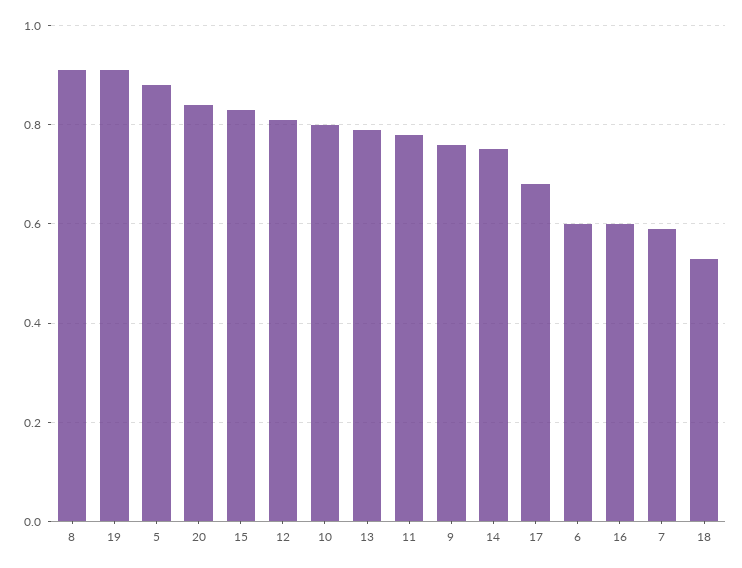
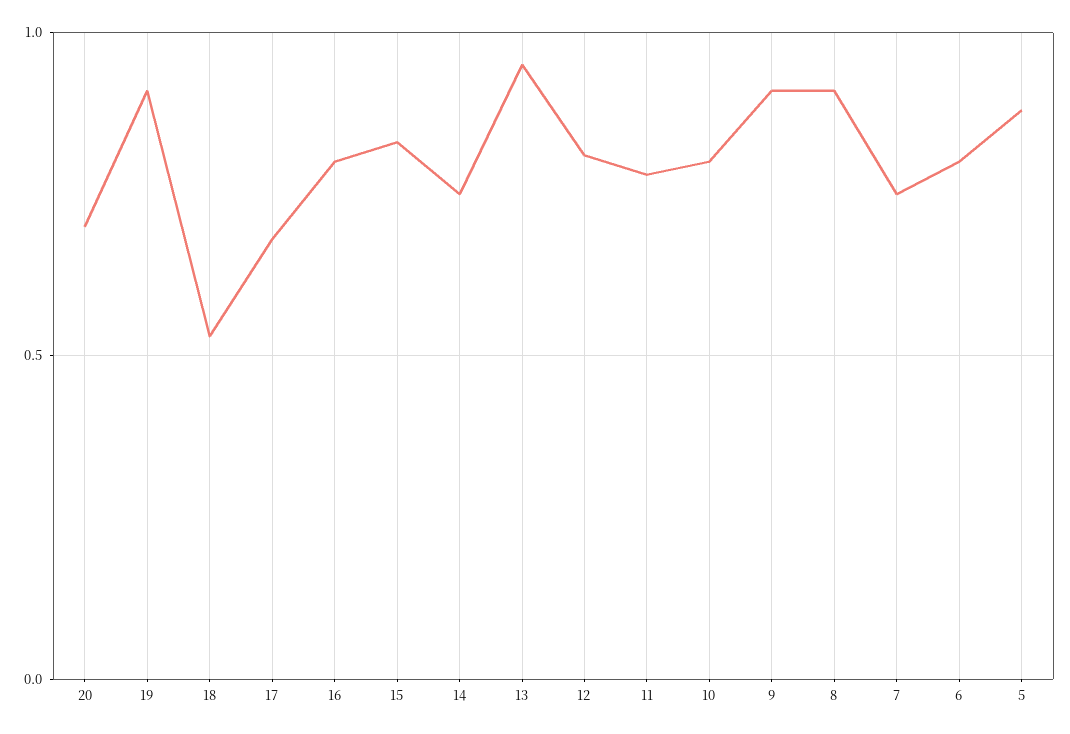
20: 0.85 -> 0.7
13: 0.8 -> 0.95
9: 0.75 -> 0.9
6: 0.6 -> 0.8
16: 0.6 -> 0.8
7: 0.6 -> 0.75

